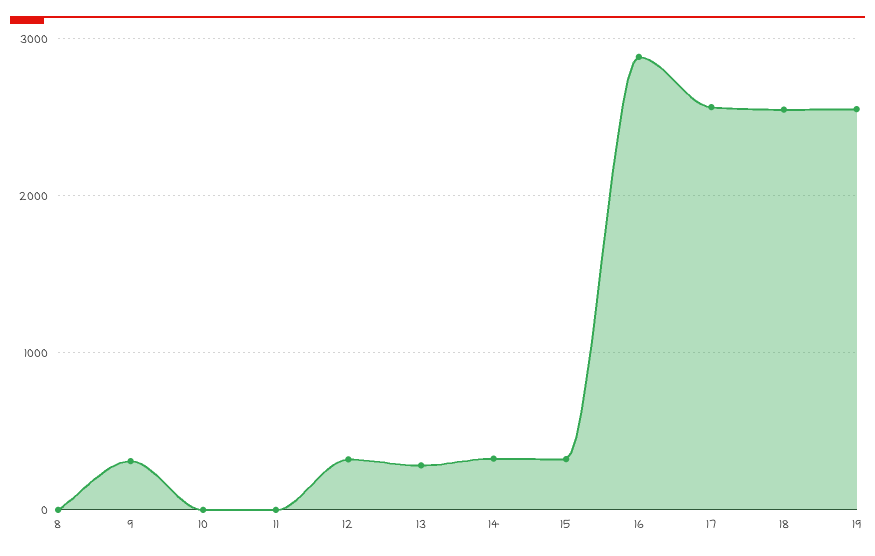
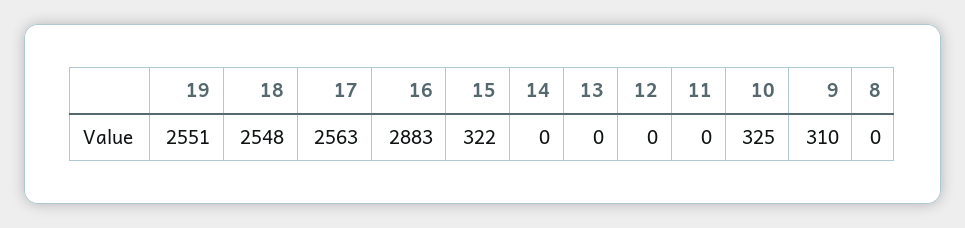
10: 0 -> 325
12: 300 -> 0
13: 300 -> 0
14: 300 -> 0

